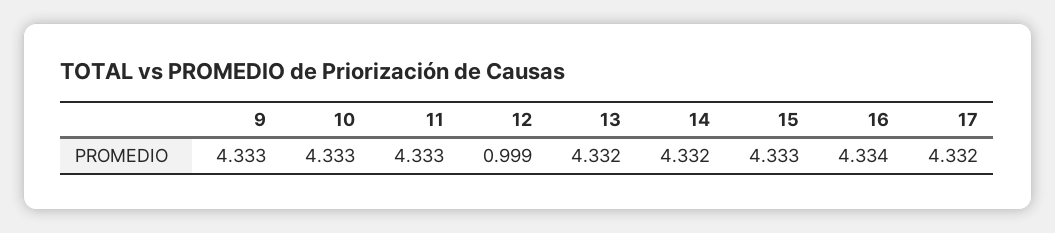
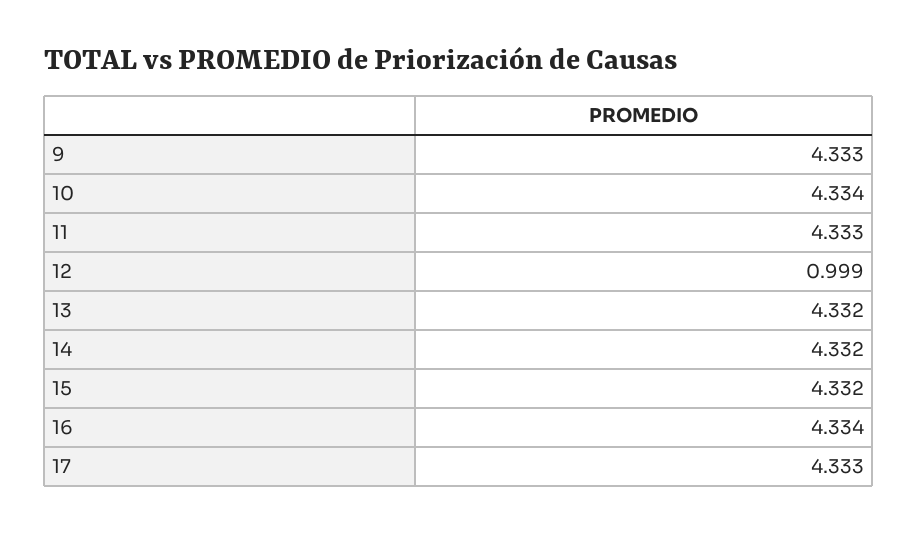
10: 4.333 -> 4.334
15: 4.333 -> 4.332
17: 4.332 -> 4.333

